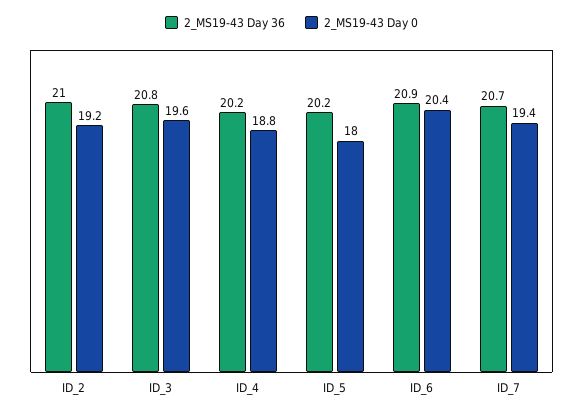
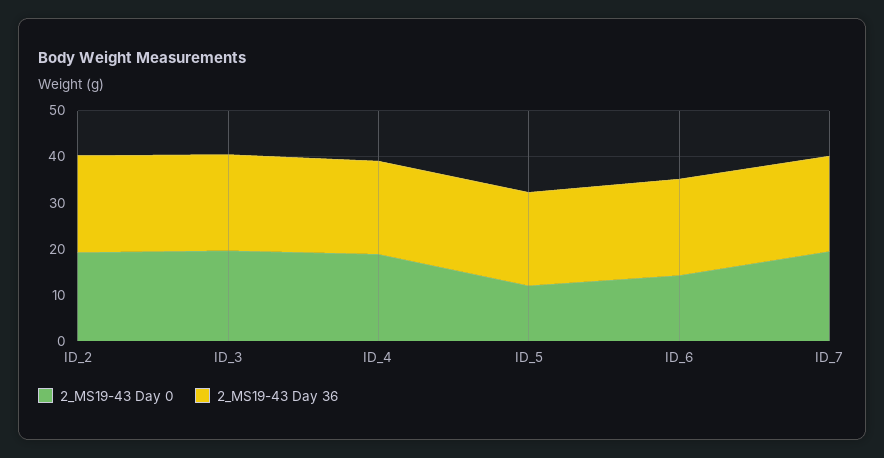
2_MS19-43 Day 0, ID_5: 18 -> 12
2_MS19-43 Day 0, ID_6: 20.4 -> 14

